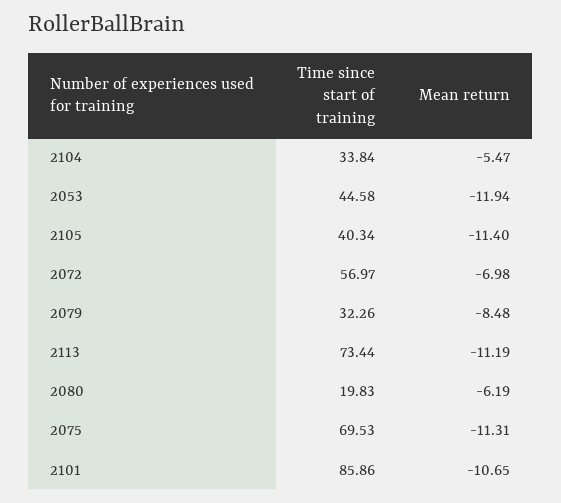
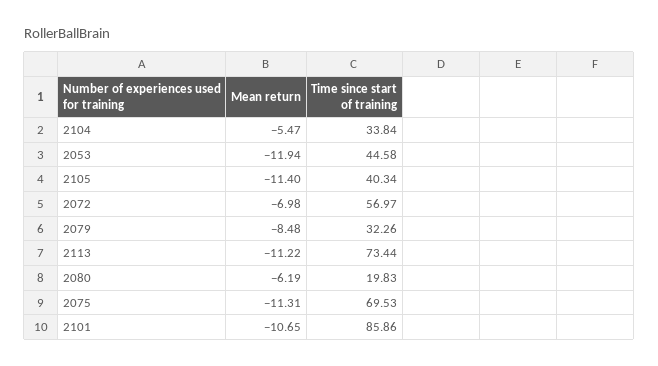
Mean return, 2113: -11.19 -> -11.22

